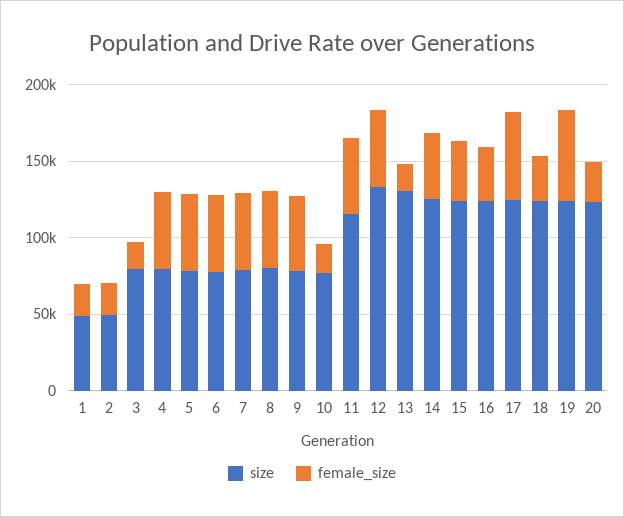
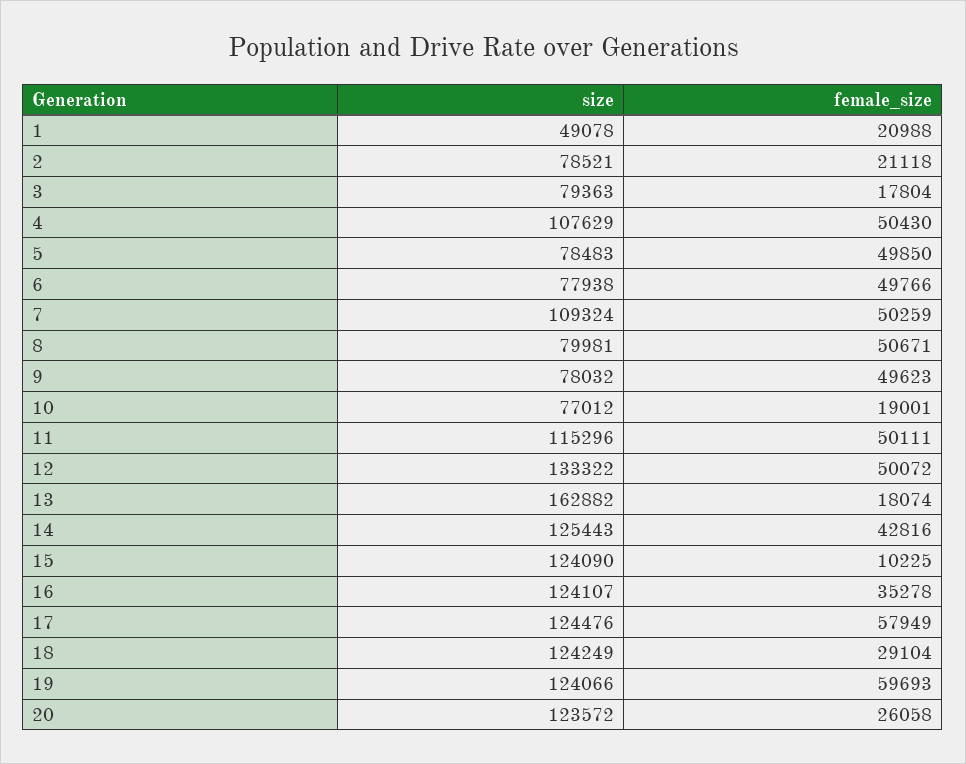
size, 2: 50000 -> 78521
size, 4: 80000 -> 107629
size, 7: 80000 -> 109324
size, 13: 130000 -> 162882
female_size, 15: 40000 -> 10225

